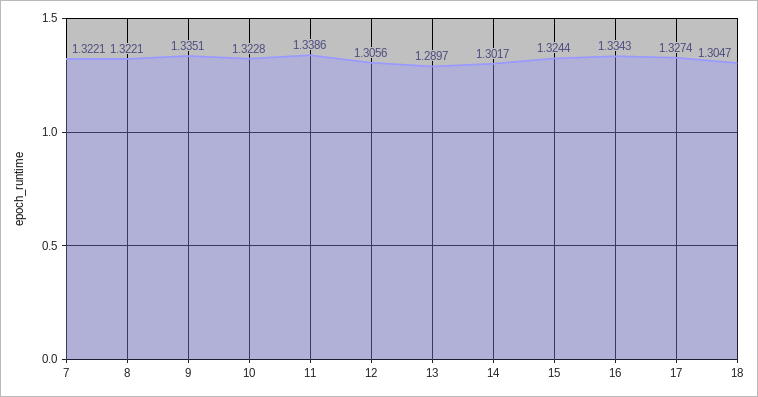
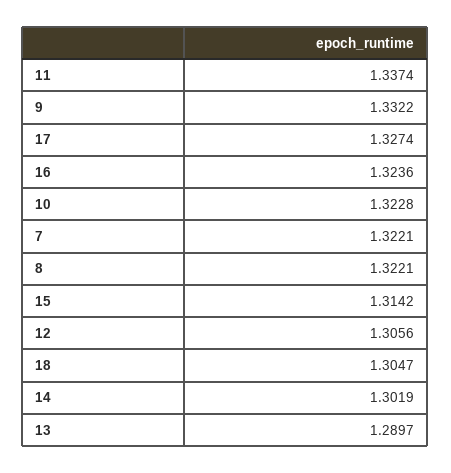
9: 1.3351 -> 1.3322
11: 1.3386 -> 1.3374
14: 1.3017 -> 1.3019
15: 1.3244 -> 1.3142
16: 1.3343 -> 1.3236

